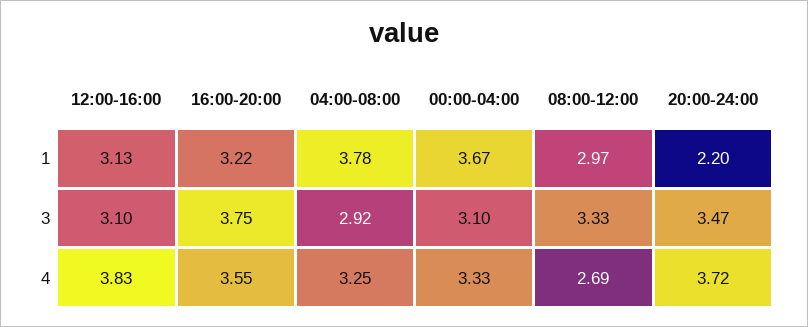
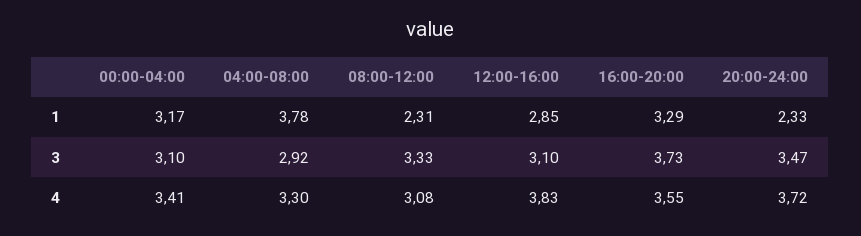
12:00-16:00, 1: 3.13 -> 2.85
16:00-20:00, 1: 3.22 -> 3.29
00:00-04:00, 1: 3.67 -> 3.17
08:00-12:00, 1: 2.97 -> 2.31
20:00-24:00, 1: 2.2 -> 2.33
16:00-20:00, 3: 3.75 -> 3.73
04:00-08:00, 4: 3.25 -> 3.3
00:00-04:00, 4: 3.33 -> 3.41
08:00-12:00, 4: 2.69 -> 3.08

